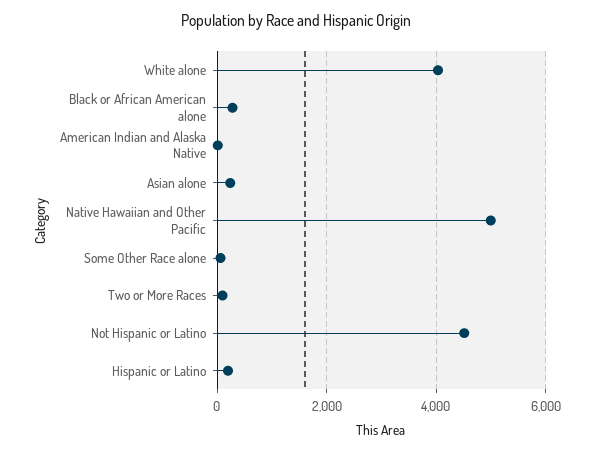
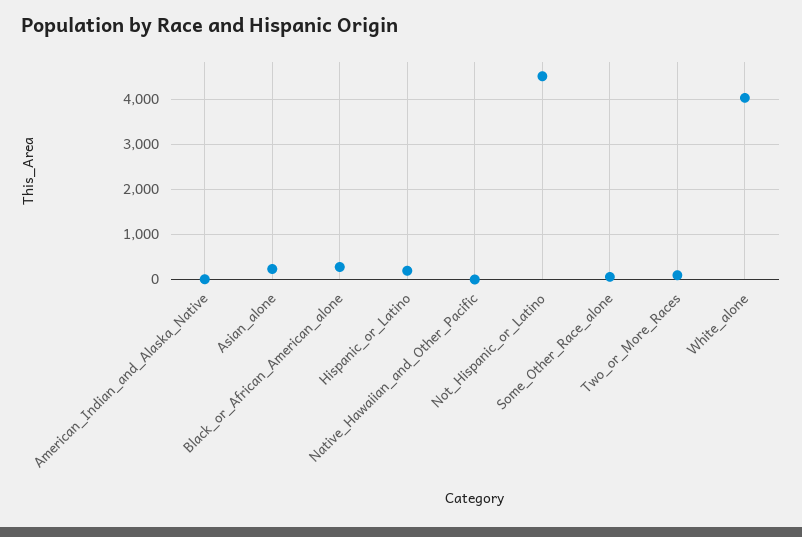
Native Hawaiian and Other Pacific: 5000 -> 0

